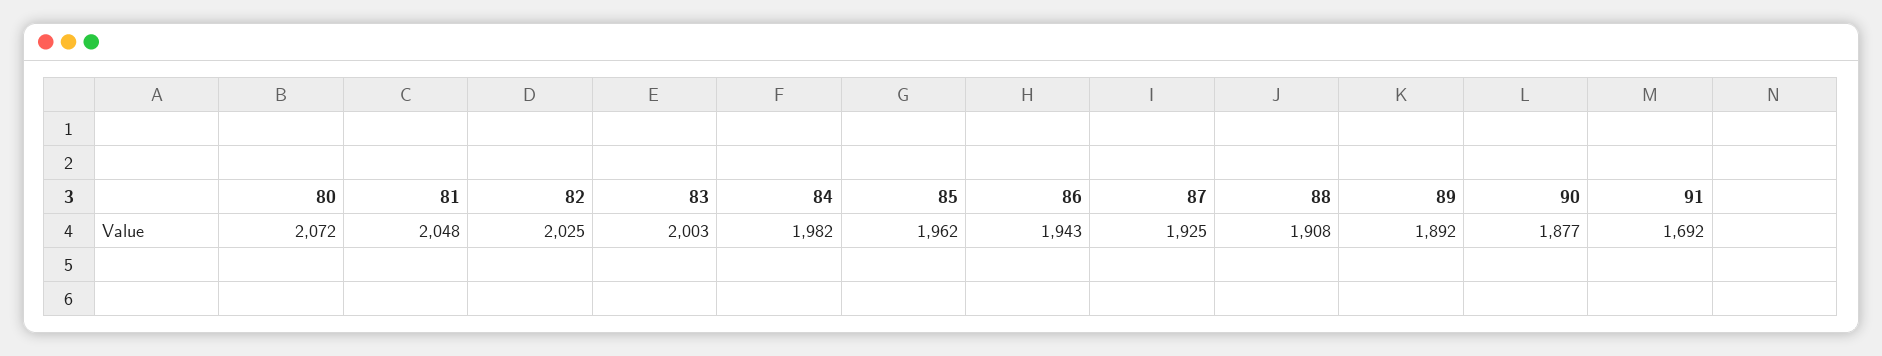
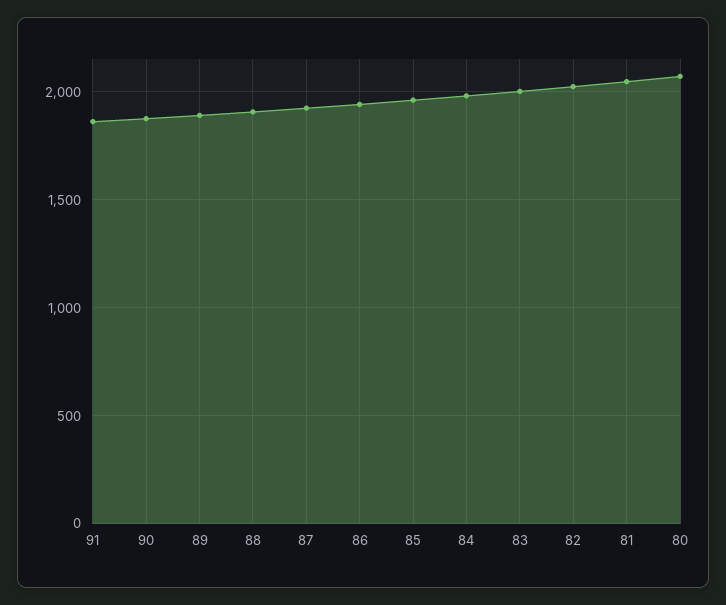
91: 1692 -> 1850

